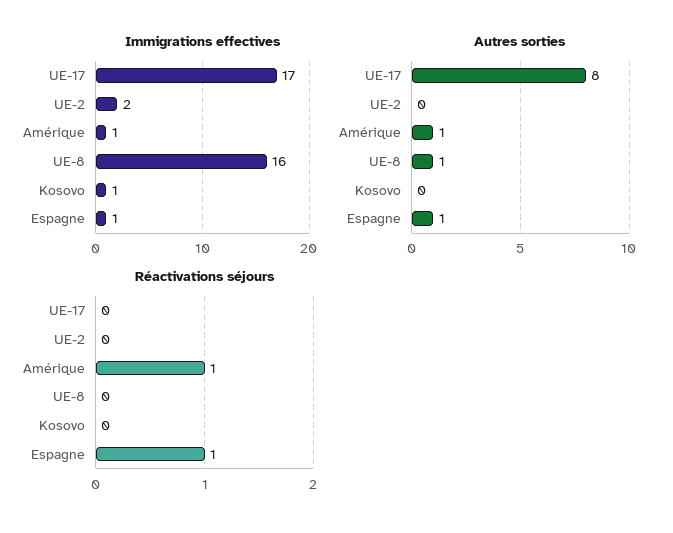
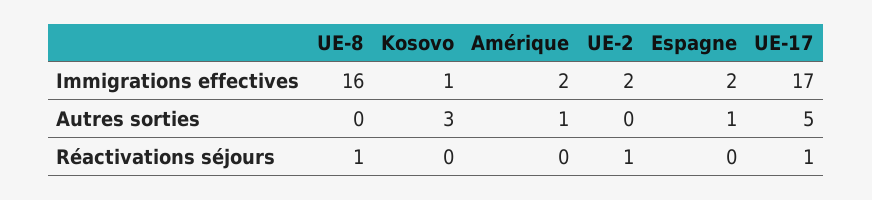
Immigrations effectives, Amérique: 1 -> 2
Immigrations effectives, Espagne: 1 -> 2
Autres sorties, UE-17: 8 -> 5
Autres sorties, UE-8: 1 -> 0
Autres sorties, Kosovo: 0 -> 3
Réactivations séjours, UE-17: 0 -> 1
Réactivations séjours, UE-2: 0 -> 1
Réactivations séjours, Amérique: 1 -> 0
Réactivations séjours, UE-8: 0 -> 1
Réactivations séjours, Espagne: 1 -> 0

